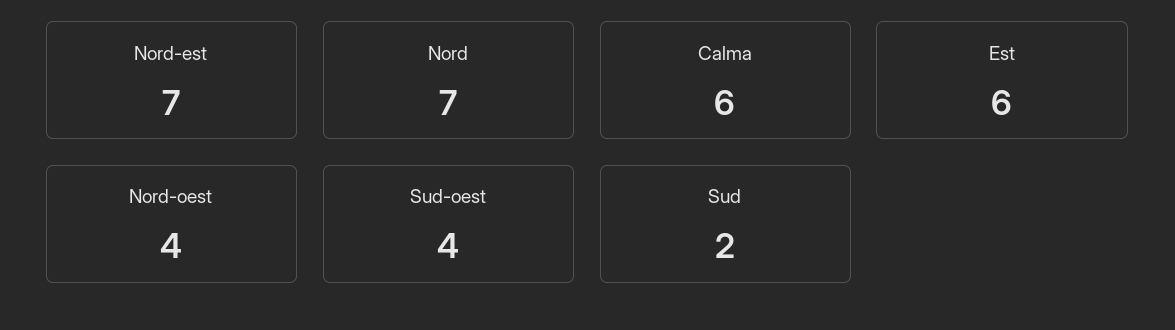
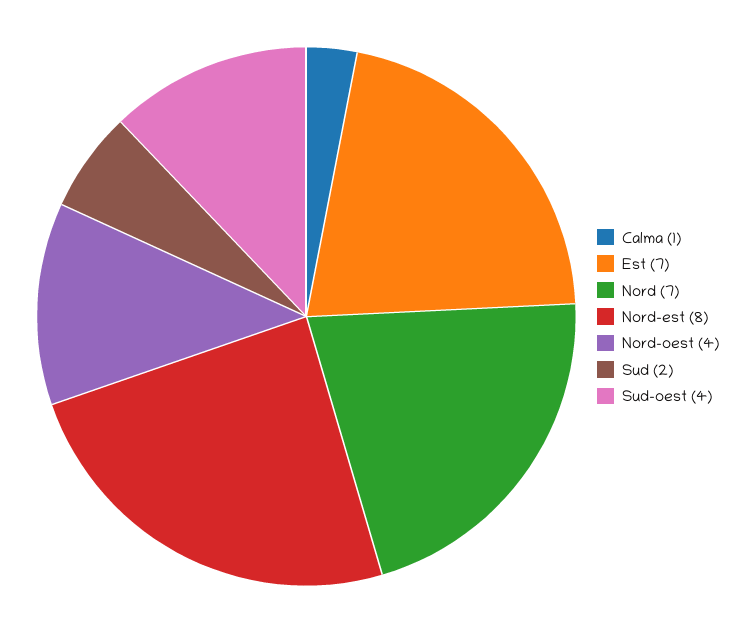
Nord-est: 7 -> 8
Calma: 6 -> 1
Est: 6 -> 7

